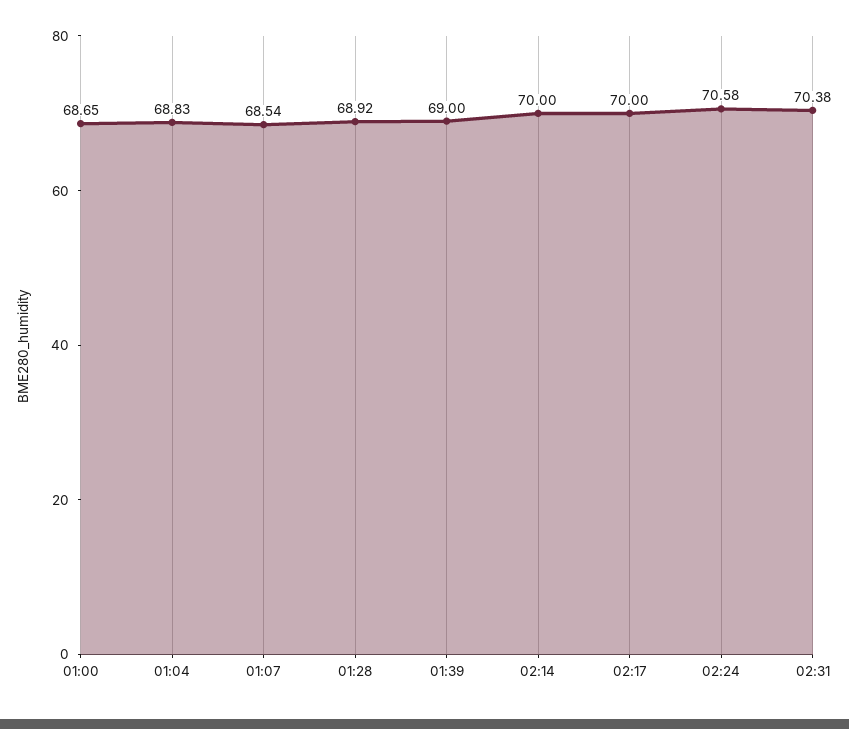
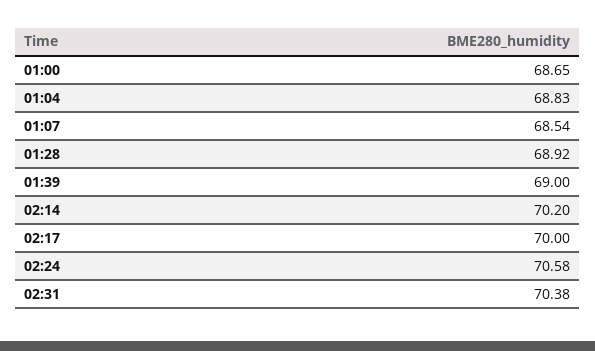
02:14: 70 -> 70.2

